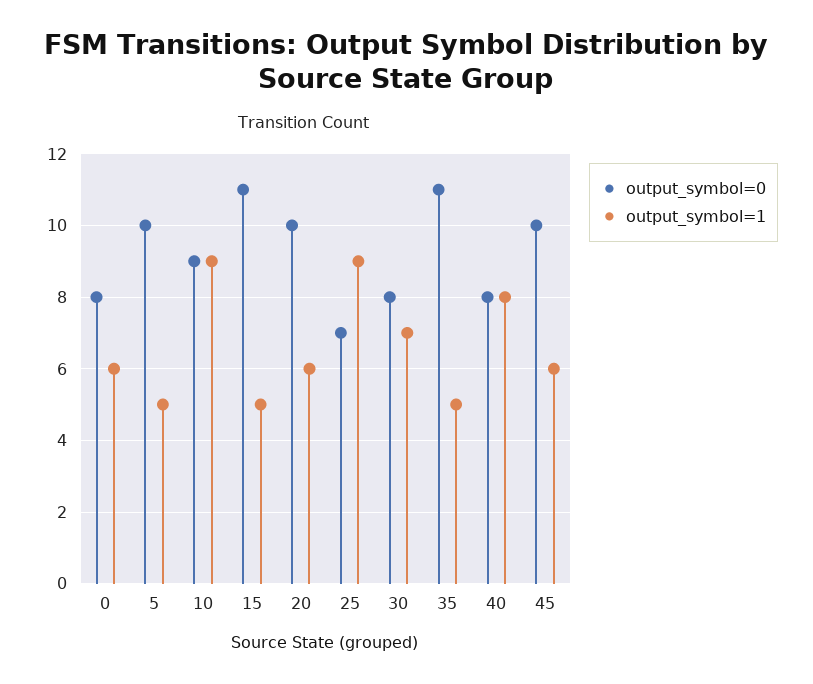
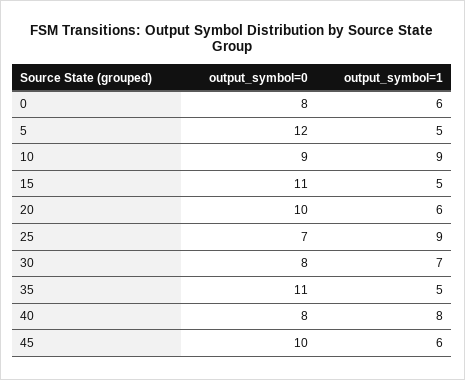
output_symbol=0, 5: 10 -> 12

